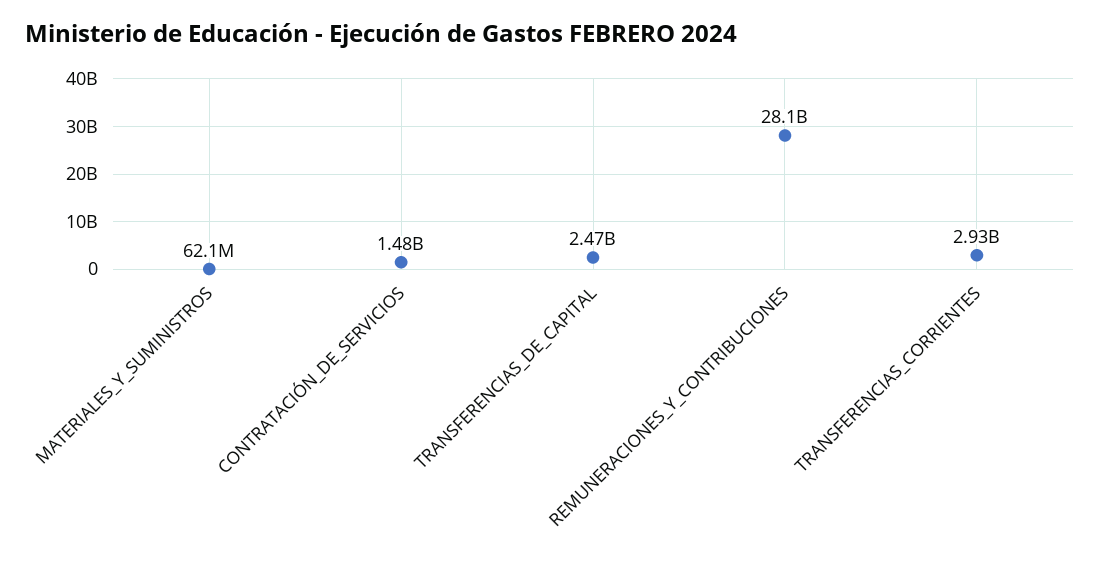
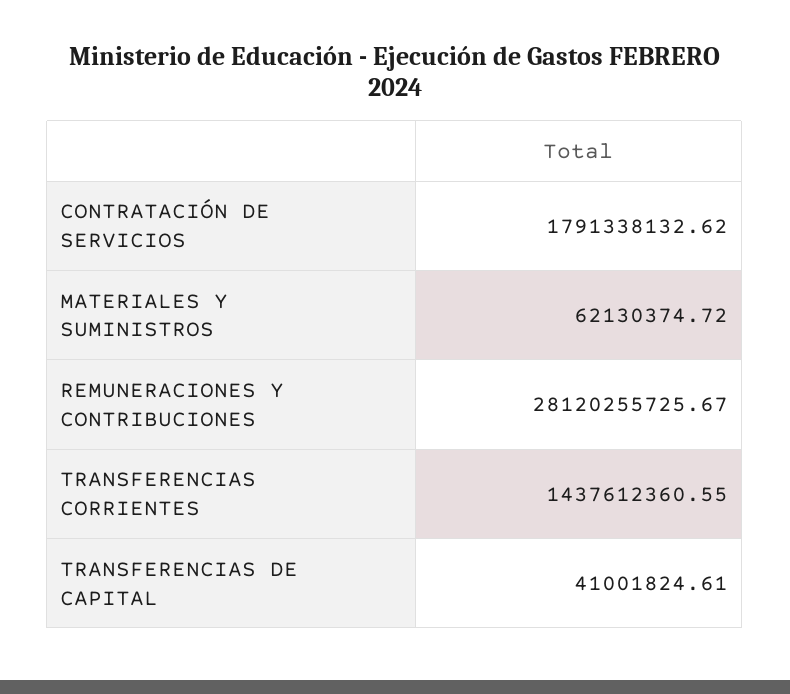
CONTRATACIÓN_DE_SERVICIOS: 1480000000 -> 1791338132.62
TRANSFERENCIAS_DE_CAPITAL: 2470000000 -> 41001824.61
TRANSFERENCIAS_CORRIENTES: 2930000000 -> 1437612360.55

